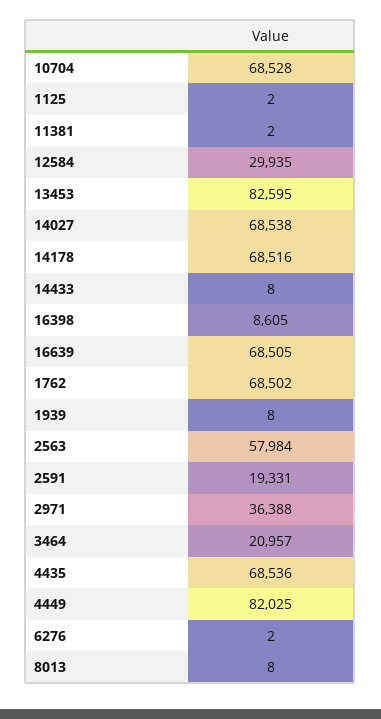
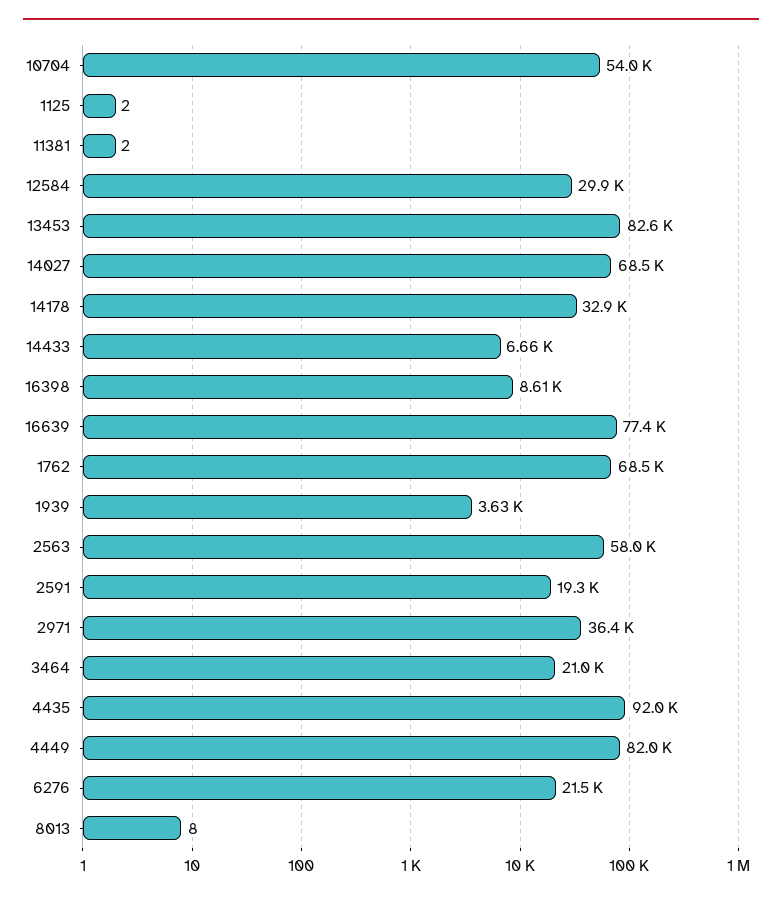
10704: 68528 -> 54000
14178: 68516 -> 32900
14433: 8 -> 6660
16639: 68505 -> 77400
1939: 8 -> 3630
4435: 68536 -> 92000
6276: 2 -> 21500

